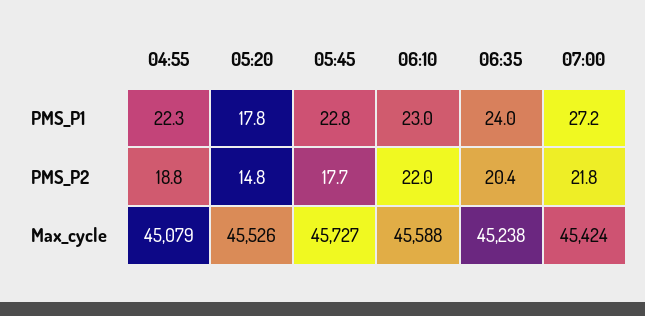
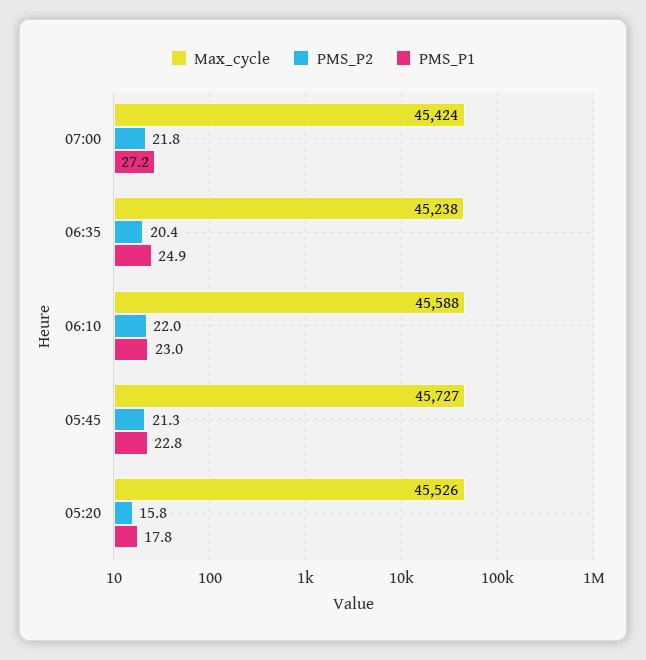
PMS_P1, 04:55: 22.3 -> none
PMS_P1, 06:35: 24 -> 24.9
PMS_P2, 04:55: 18.8 -> none
PMS_P2, 05:20: 14.8 -> 15.8
PMS_P2, 05:45: 17.7 -> 21.3
Max_cycle, 04:55: 45079 -> none

